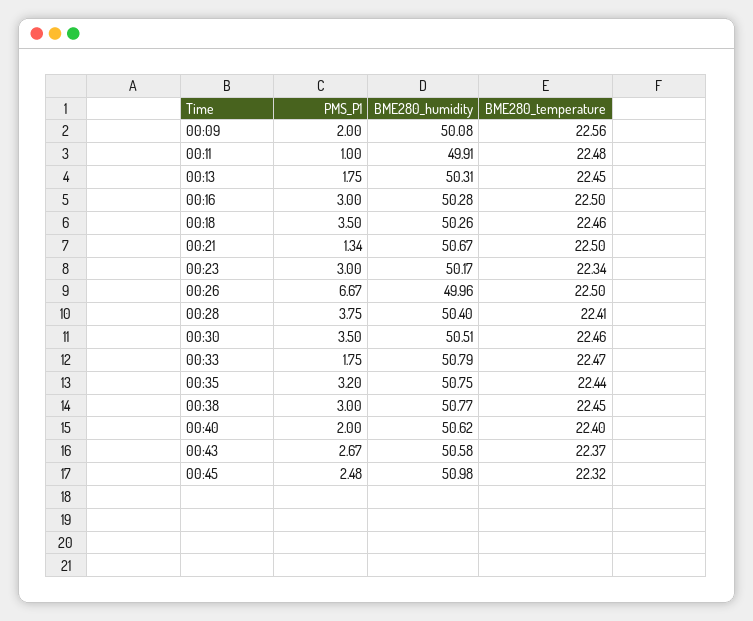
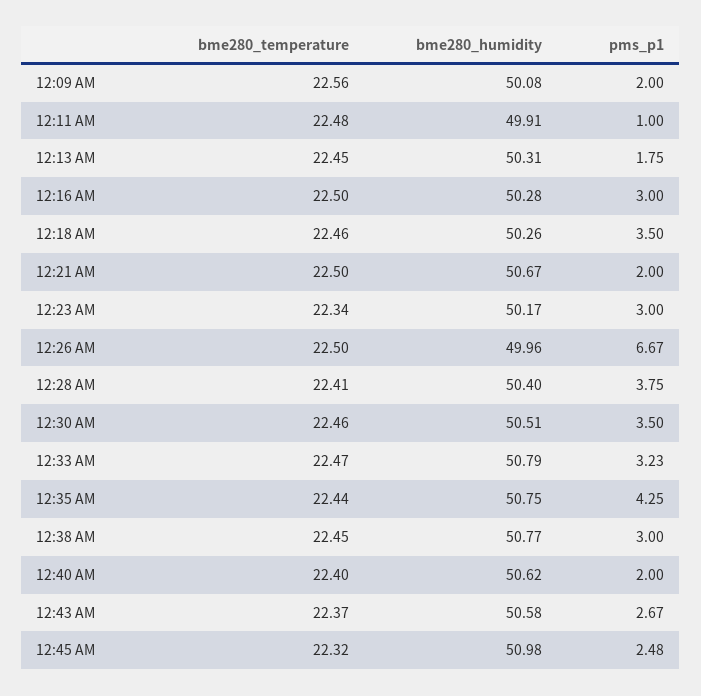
PMS_P1, 00:21: 1.34 -> 2
PMS_P1, 00:33: 1.75 -> 3.23
PMS_P1, 00:35: 3.2 -> 4.25

